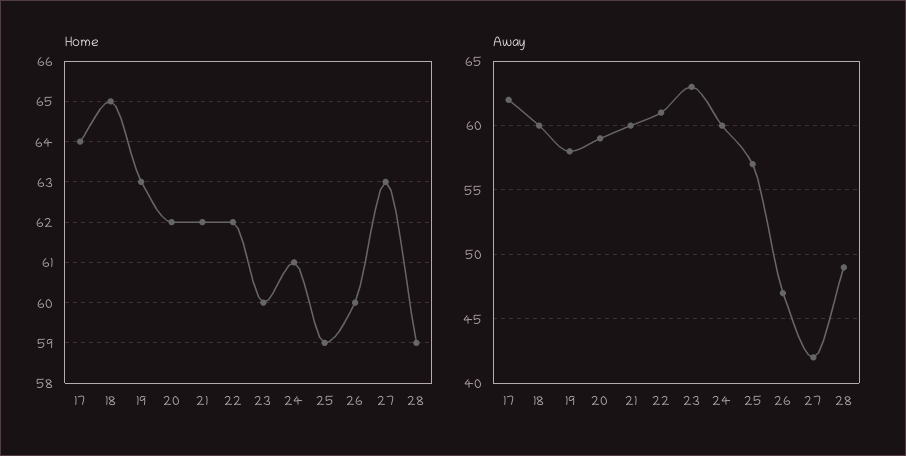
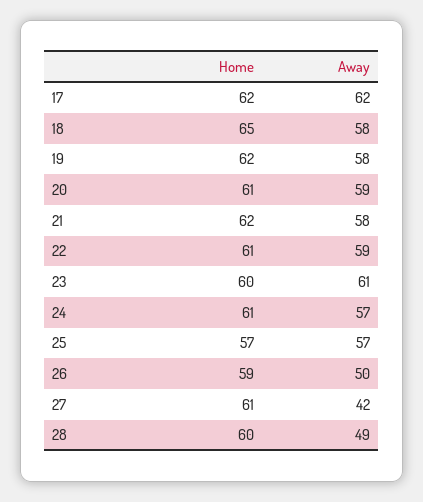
Home, 17: 64 -> 62
Home, 19: 63 -> 62
Home, 20: 62 -> 61
Home, 22: 62 -> 61
Home, 25: 59 -> 57
Home, 26: 60 -> 59
Home, 27: 63 -> 61
Home, 28: 59 -> 60
Away, 18: 60 -> 58
Away, 21: 60 -> 58
Away, 22: 61 -> 59
Away, 23: 63 -> 61
Away, 24: 60 -> 57
Away, 26: 47 -> 50

